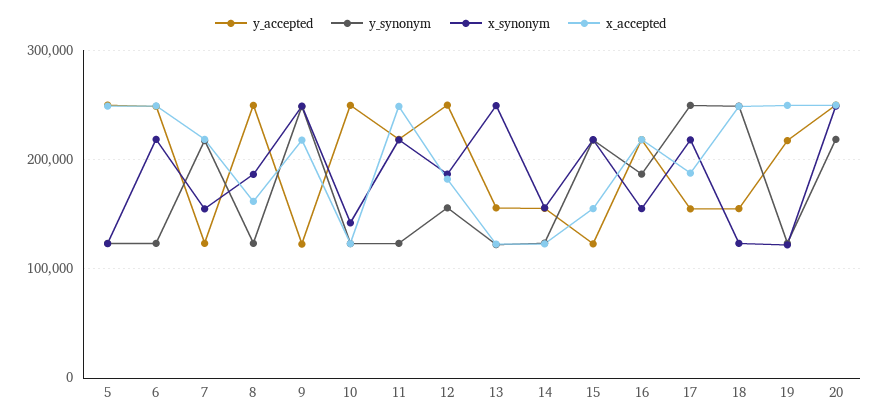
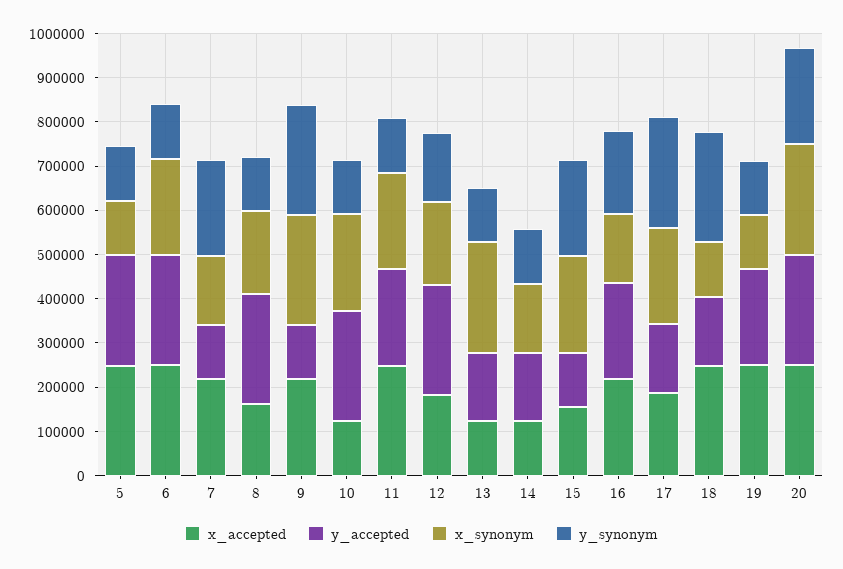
x_synonym, 10: 140000 -> 220000

